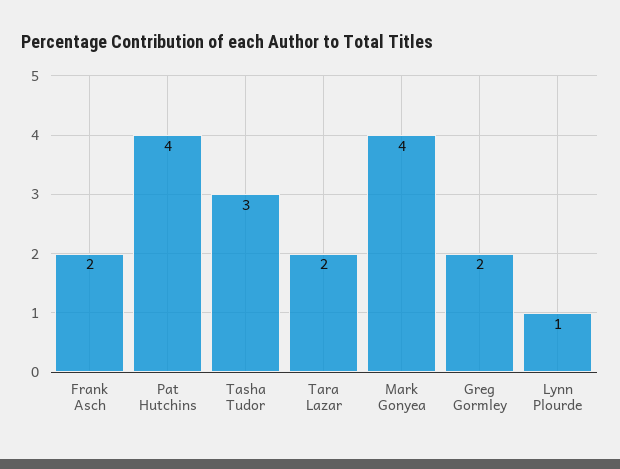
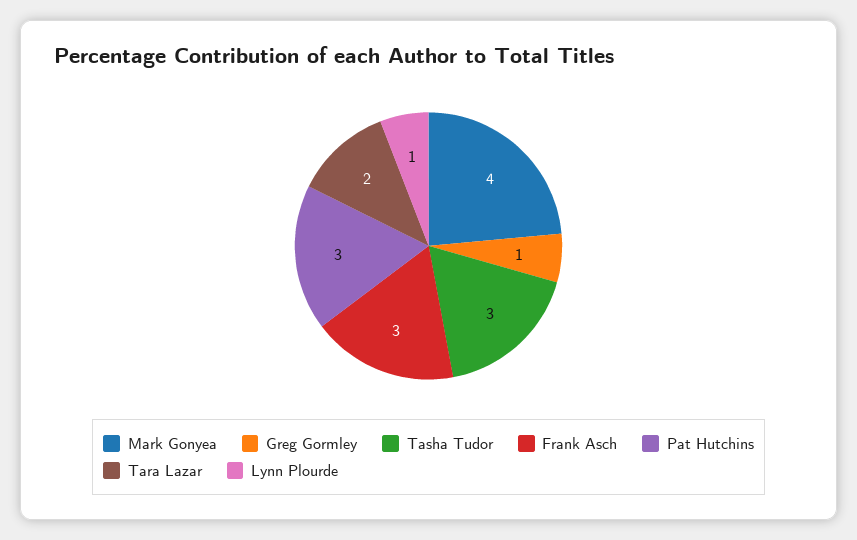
Frank Asch: 2 -> 3
Pat Hutchins: 4 -> 3
Greg Gormley: 2 -> 1

